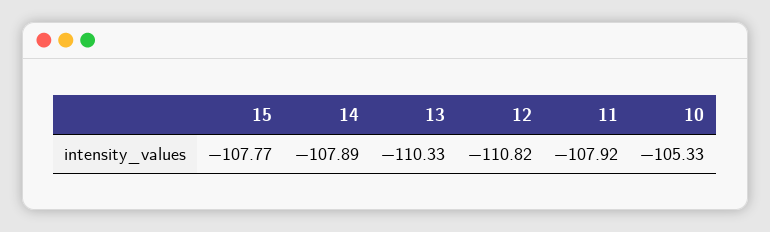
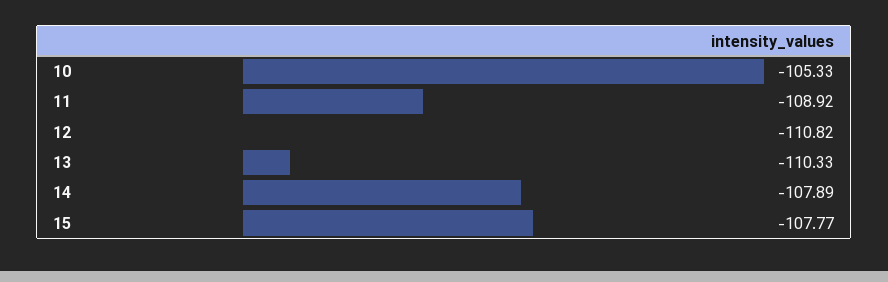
11: -107.92 -> -108.92

